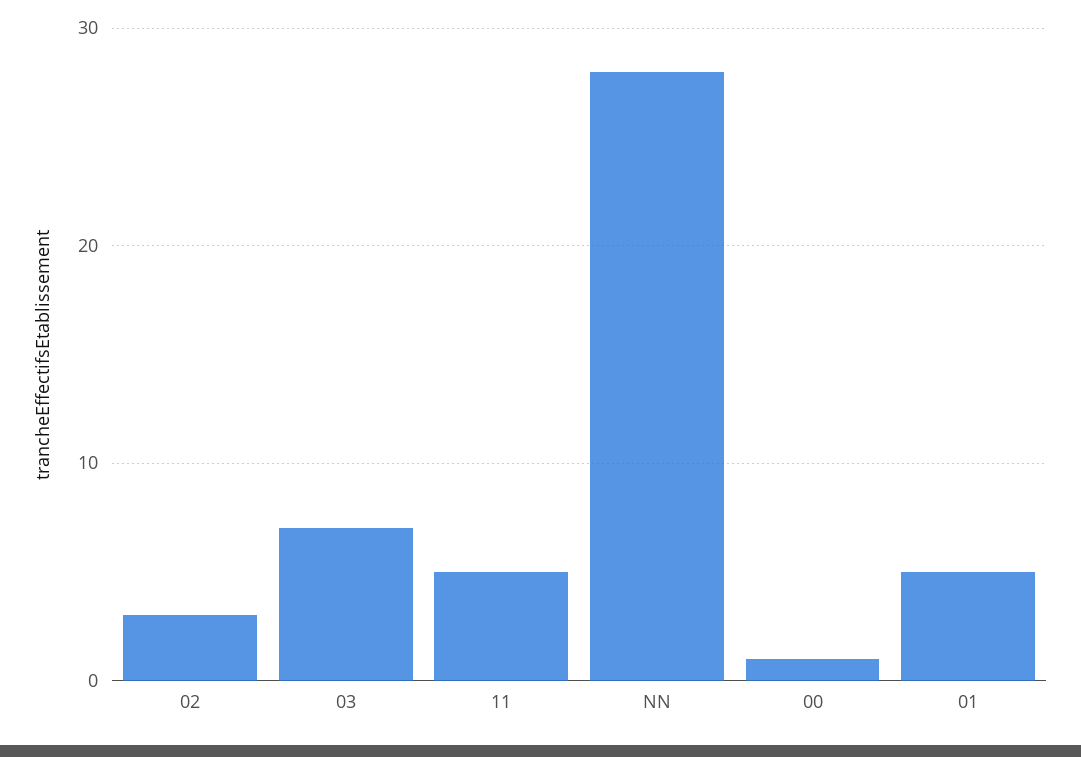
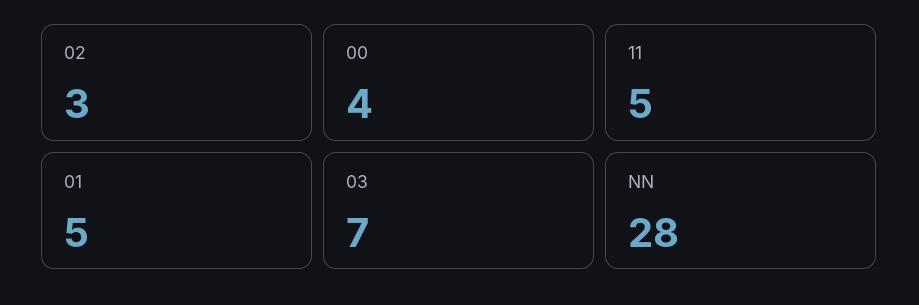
00: 1 -> 4

